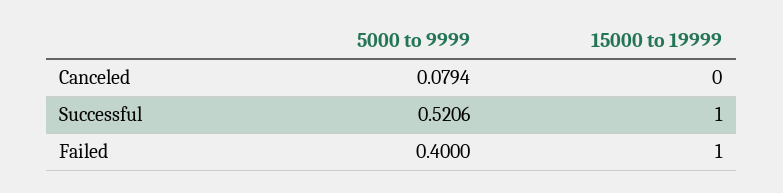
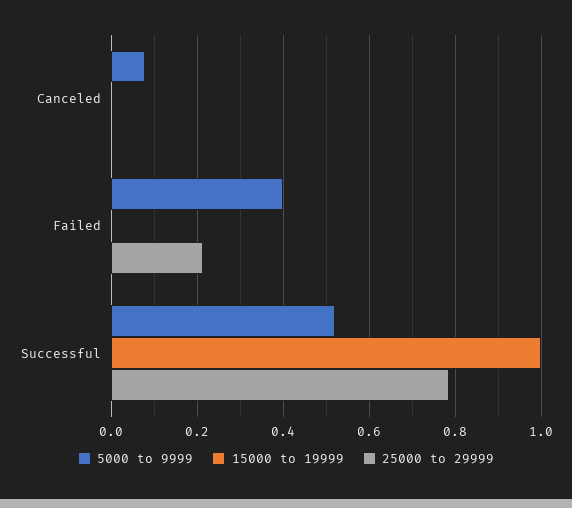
15000 to 19999, Failed: 1 -> 0
25000 to 29999, Canceled: none -> 0
25000 to 29999, Failed: none -> 0.22
25000 to 29999, Successful: none -> 0.78

